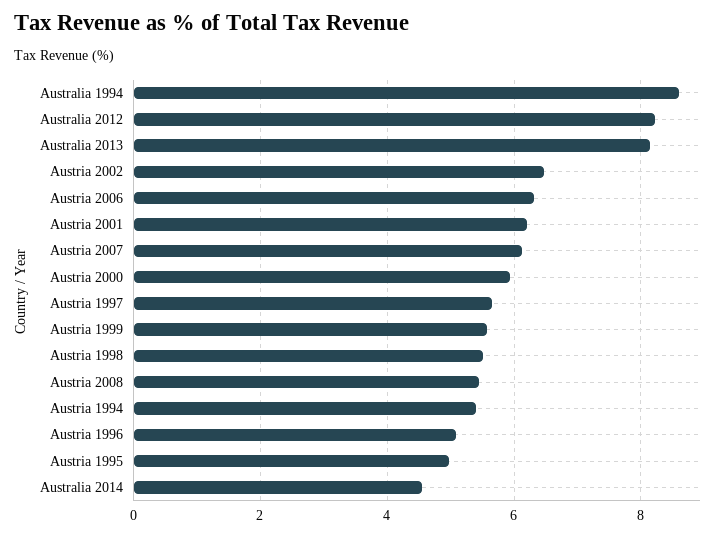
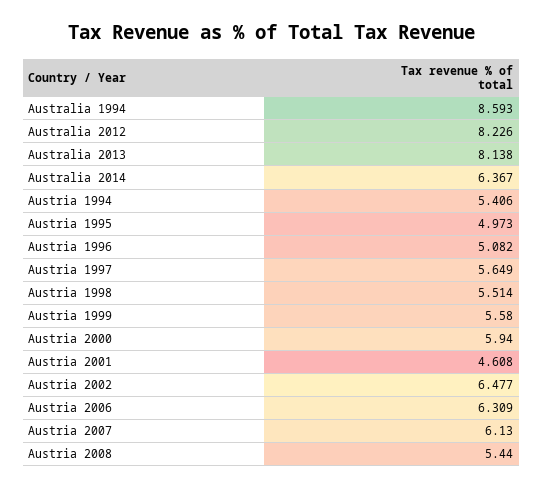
Austria 2001: 6.2 -> 4.608
Australia 2014: 4.6 -> 6.367

